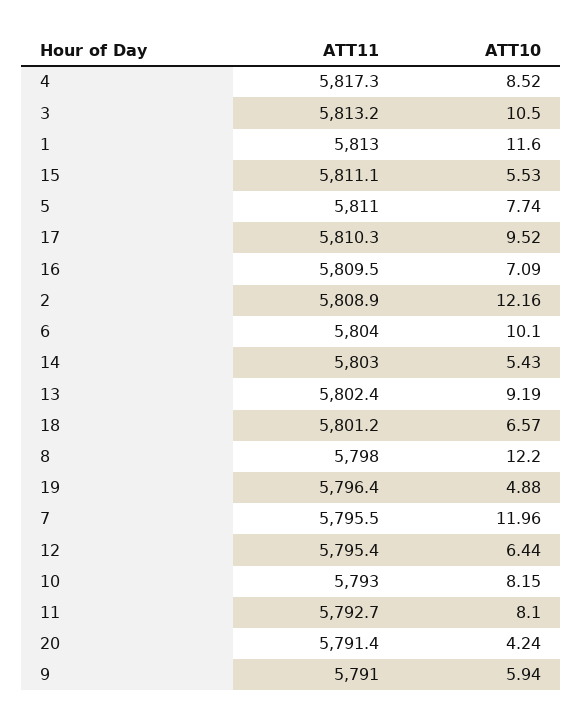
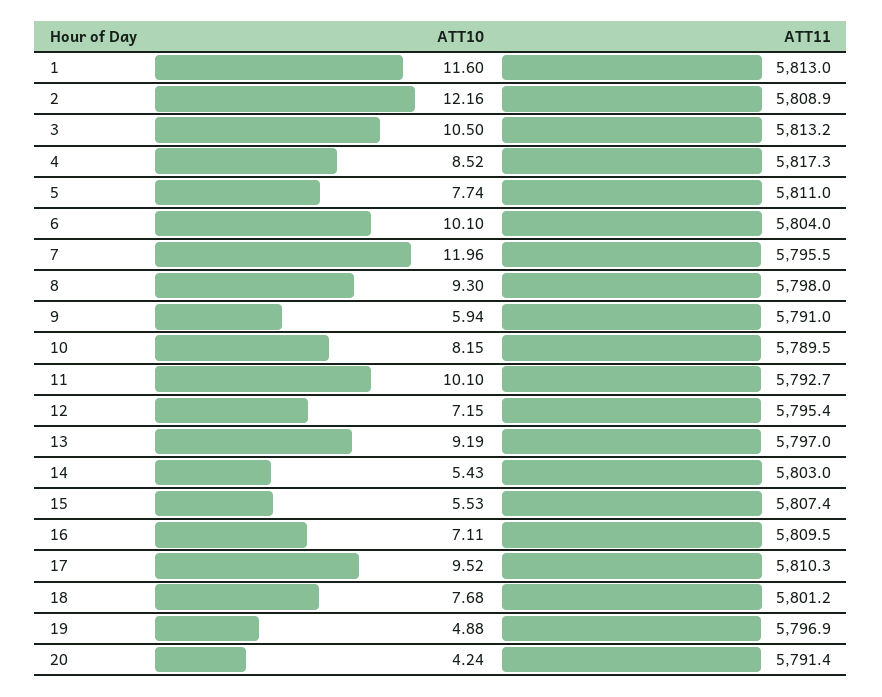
ATT11, 15: 5811.1 -> 5807.4
ATT10, 16: 7.09 -> 7.11
ATT11, 13: 5802.4 -> 5797
ATT10, 18: 6.57 -> 7.68
ATT10, 8: 12.2 -> 9.3
ATT11, 19: 5796.4 -> 5796.9
ATT10, 12: 6.44 -> 7.15
ATT11, 10: 5793 -> 5789.5
ATT10, 11: 8.1 -> 10.1

